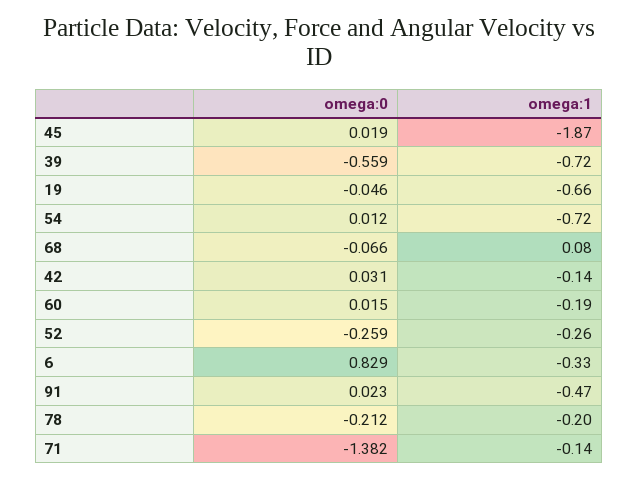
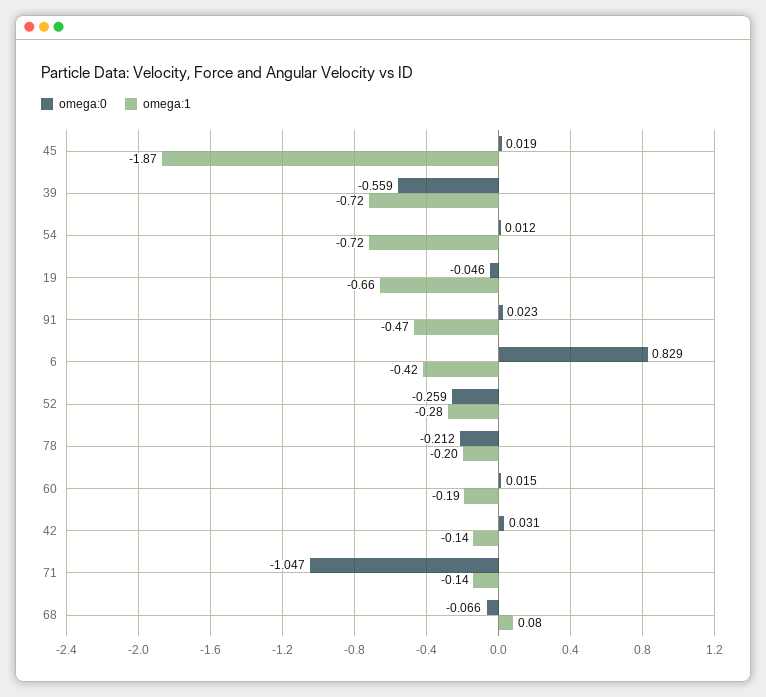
omega:1, 52: -0.26 -> -0.28
omega:1, 6: -0.33 -> -0.42
omega:0, 71: -1.382 -> -1.047

